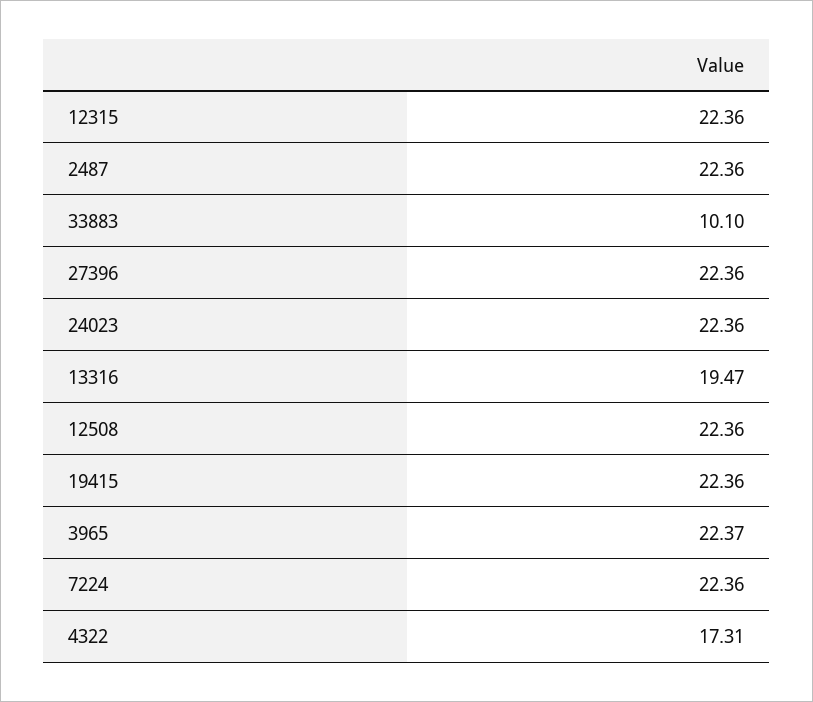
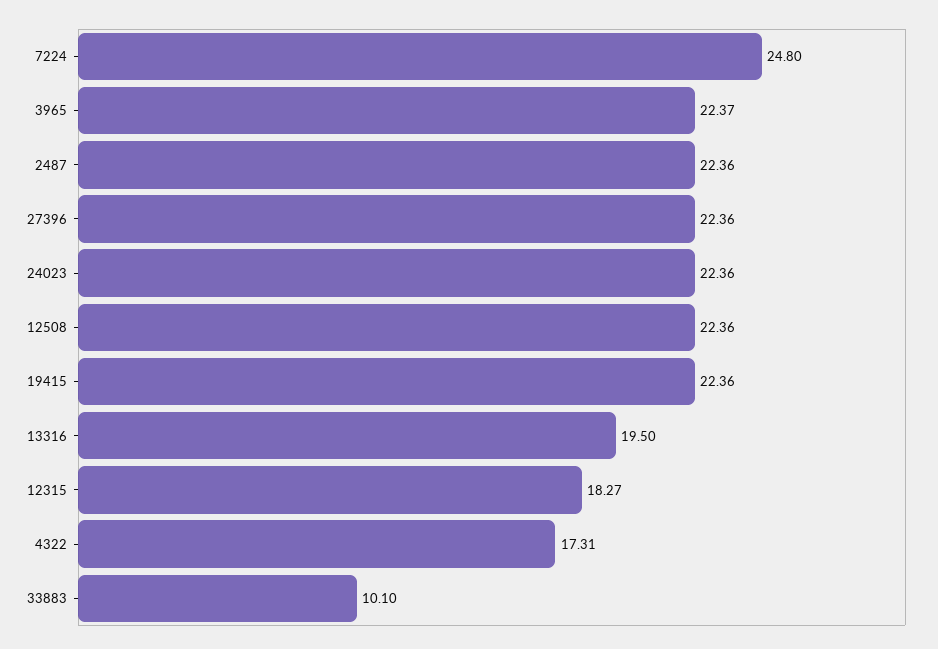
12315: 22.36 -> 18.27
13316: 19.47 -> 19.5
7224: 22.36 -> 24.8

